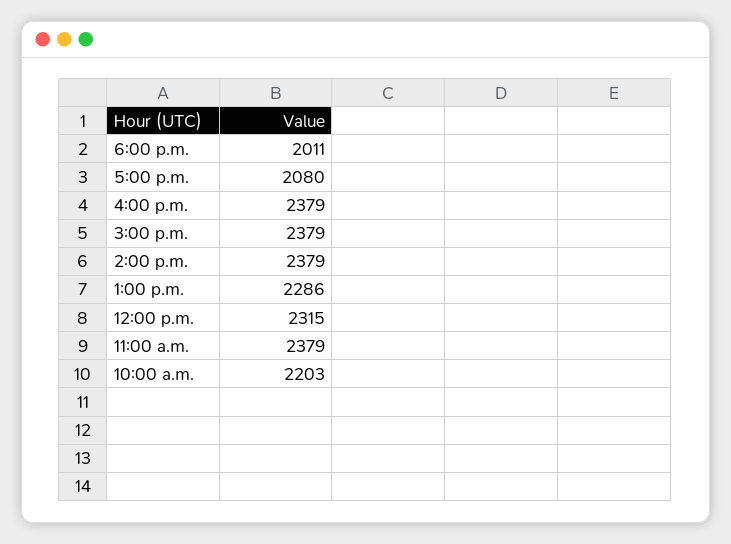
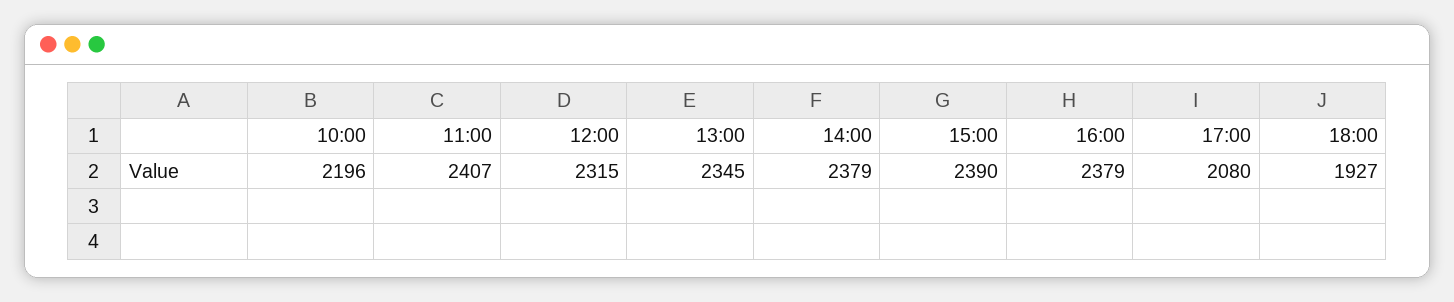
6:00 p.m.: 2011 -> 1927
3:00 p.m.: 2379 -> 2390
1:00 p.m.: 2286 -> 2345
11:00 a.m.: 2379 -> 2407
10:00 a.m.: 2203 -> 2196

